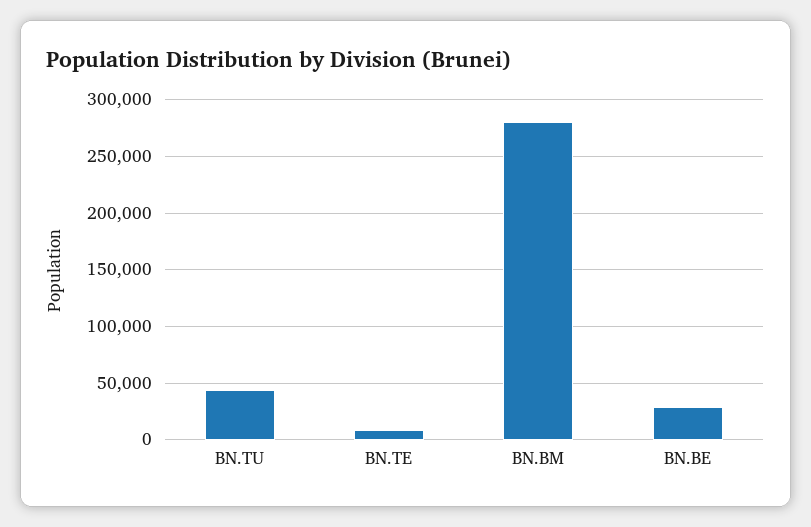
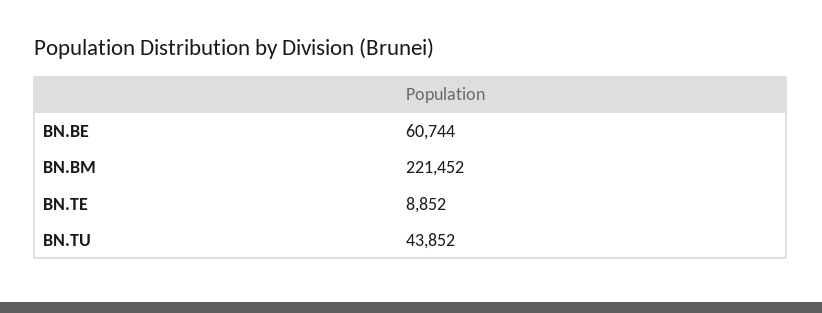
BN.BM: 280000 -> 221452
BN.BE: 30000 -> 60744

